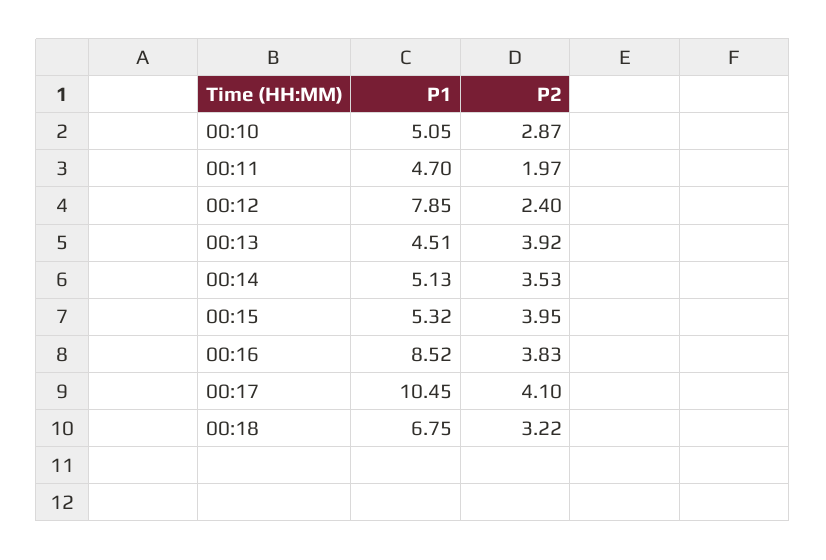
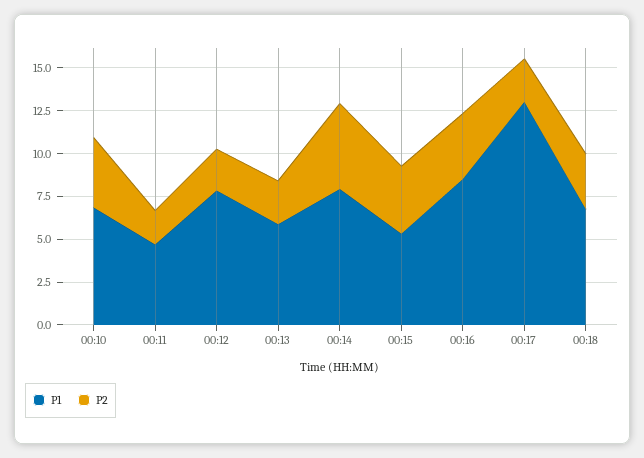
P1, 00:10: 5.05 -> 7
P2, 00:10: 2.87 -> 4
P1, 00:13: 4.51 -> 6
P2, 00:13: 3.92 -> 2.5
P1, 00:14: 5.13 -> 8
P2, 00:14: 3.53 -> 5
P1, 00:17: 10.45 -> 13
P2, 00:17: 4.1 -> 2.5

